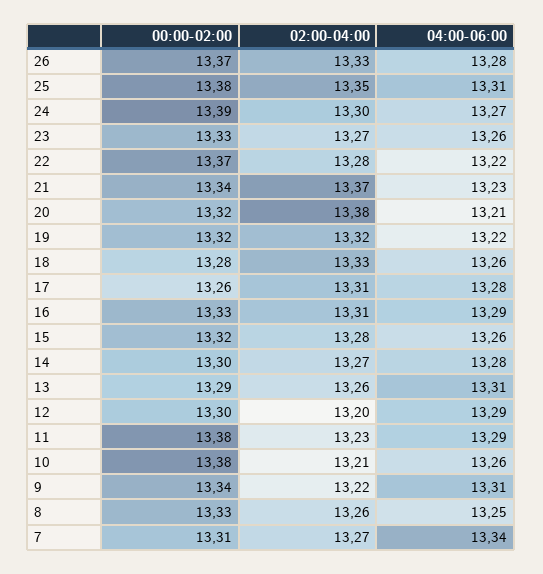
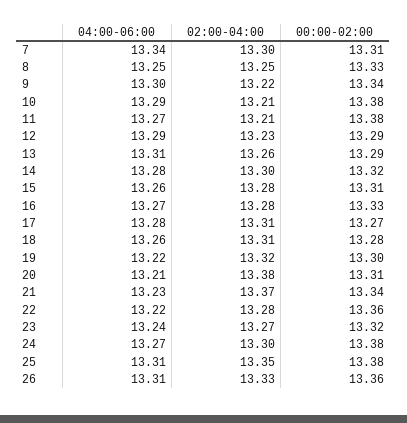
00:00-02:00, 26: 13.37 -> 13.36
04:00-06:00, 26: 13.28 -> 13.31
00:00-02:00, 24: 13.39 -> 13.38
00:00-02:00, 23: 13.33 -> 13.32
04:00-06:00, 23: 13.26 -> 13.24
00:00-02:00, 22: 13.37 -> 13.36
00:00-02:00, 20: 13.32 -> 13.31
00:00-02:00, 19: 13.32 -> 13.3
02:00-04:00, 18: 13.33 -> 13.31
00:00-02:00, 17: 13.26 -> 13.27
02:00-04:00, 16: 13.31 -> 13.28
04:00-06:00, 16: 13.29 -> 13.27
00:00-02:00, 15: 13.32 -> 13.31
00:00-02:00, 14: 13.3 -> 13.32
02:00-04:00, 14: 13.27 -> 13.3
00:00-02:00, 12: 13.3 -> 13.29
02:00-04:00, 12: 13.2 -> 13.23
02:00-04:00, 11: 13.23 -> 13.21
04:00-06:00, 11: 13.29 -> 13.27
04:00-06:00, 10: 13.26 -> 13.29
04:00-06:00, 9: 13.31 -> 13.3
02:00-04:00, 8: 13.26 -> 13.25
02:00-04:00, 7: 13.27 -> 13.3

